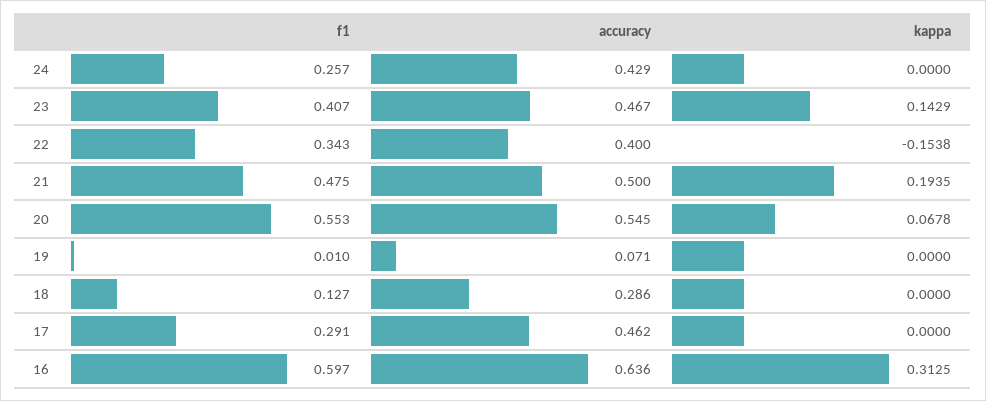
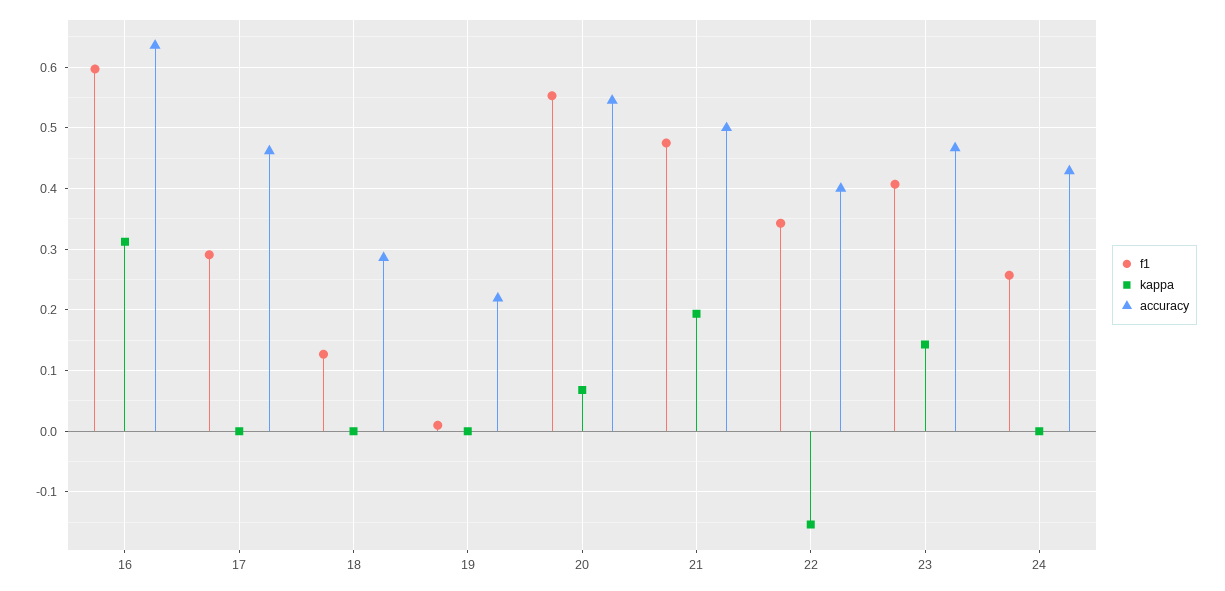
accuracy, 19: 0.071 -> 0.22

